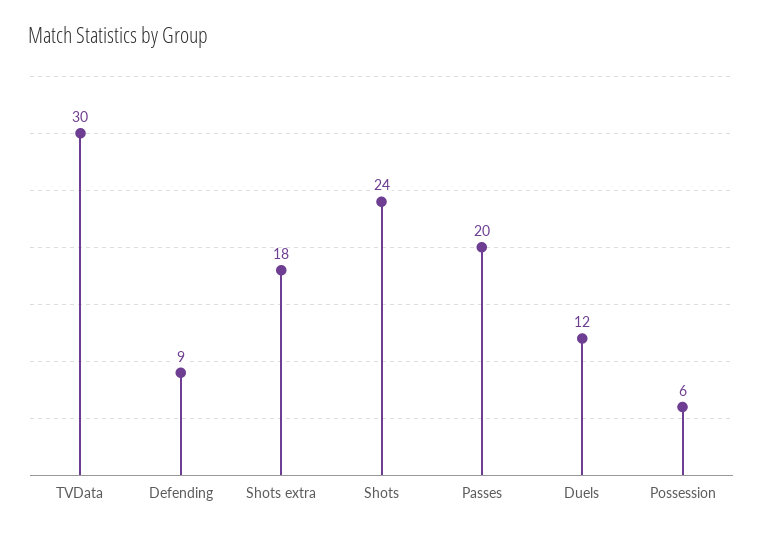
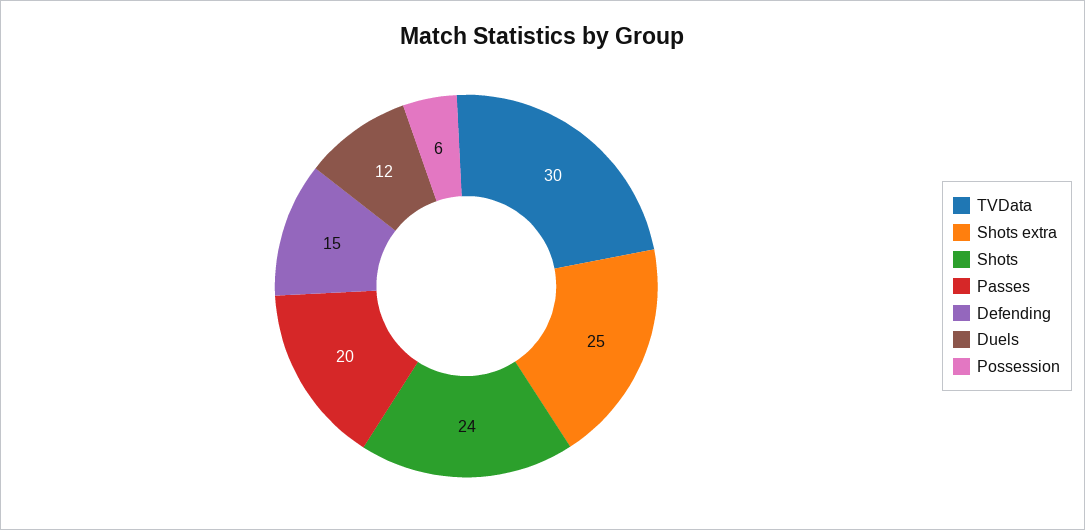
Defending: 9 -> 15
Shots extra: 18 -> 25

